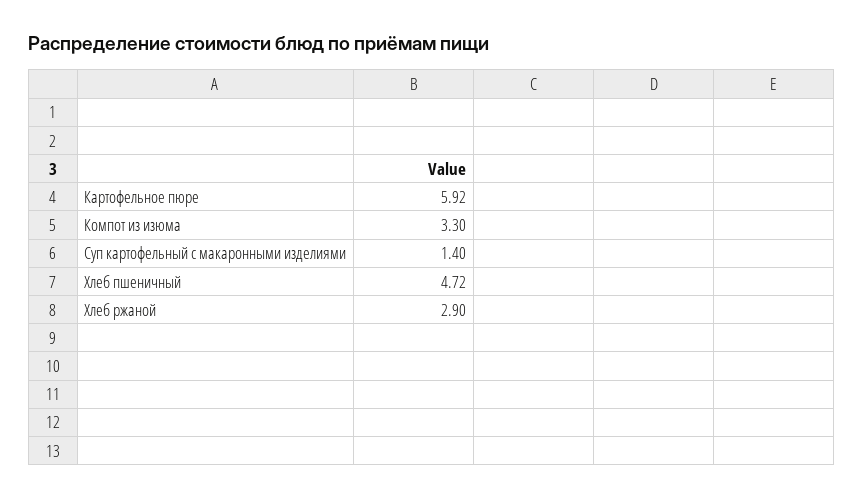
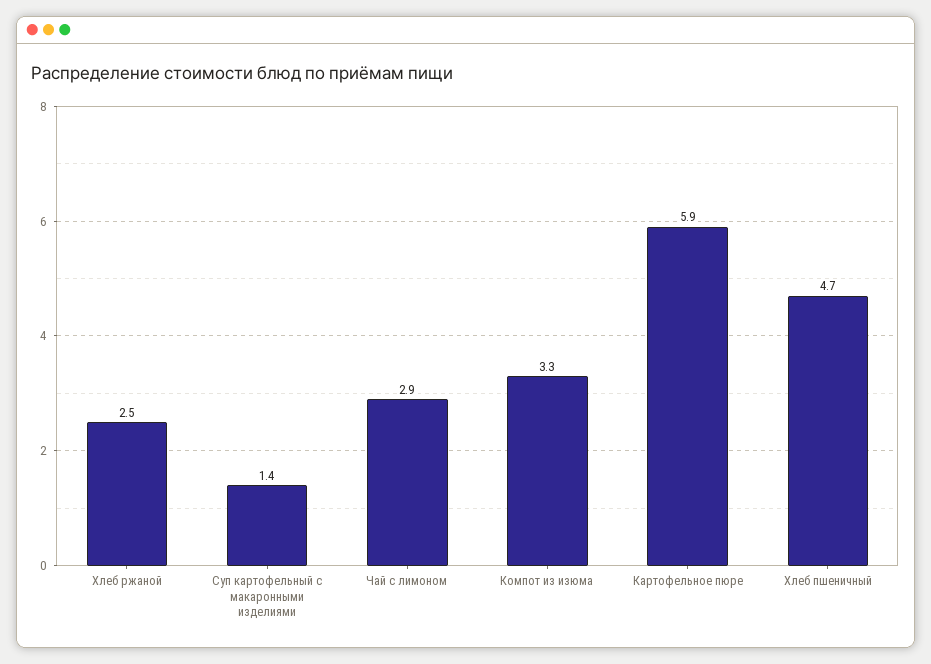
Хлеб ржаной: 2.9 -> 2.5
Чай с лимоном: none -> 2.9

